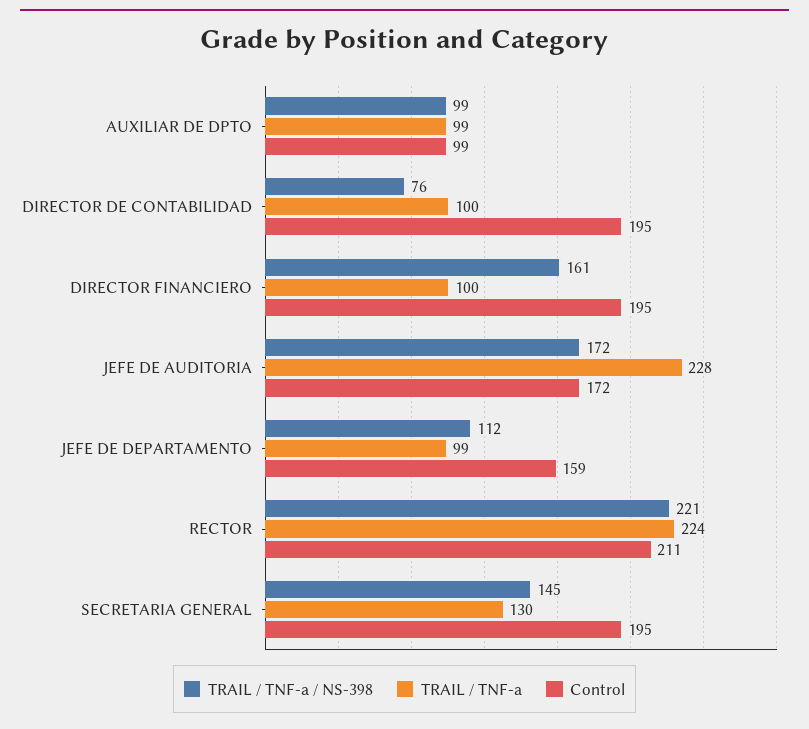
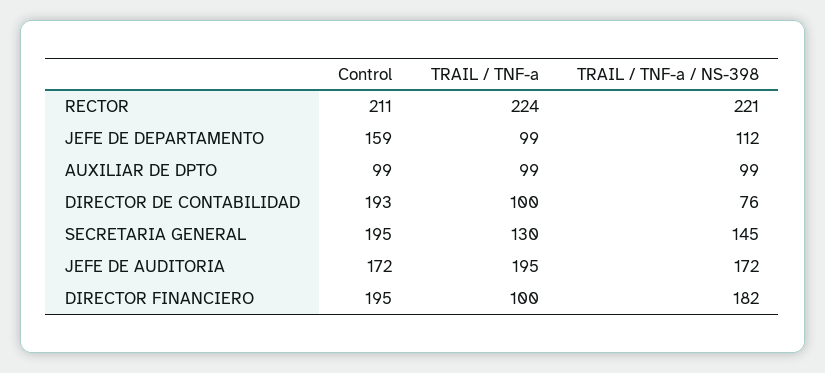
Control, DIRECTOR DE CONTABILIDAD: 195 -> 193
TRAIL / TNF-a / NS-398, DIRECTOR FINANCIERO: 161 -> 182
TRAIL / TNF-a, JEFE DE AUDITORIA: 228 -> 195

